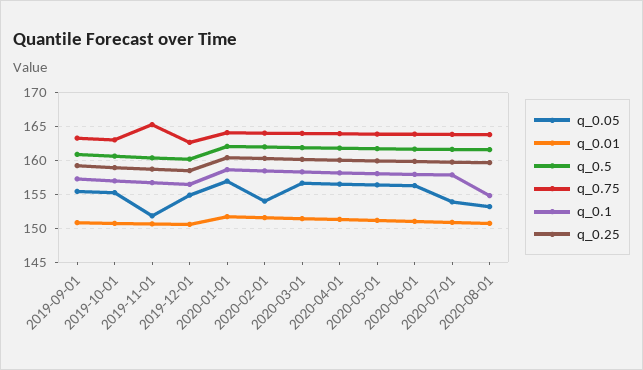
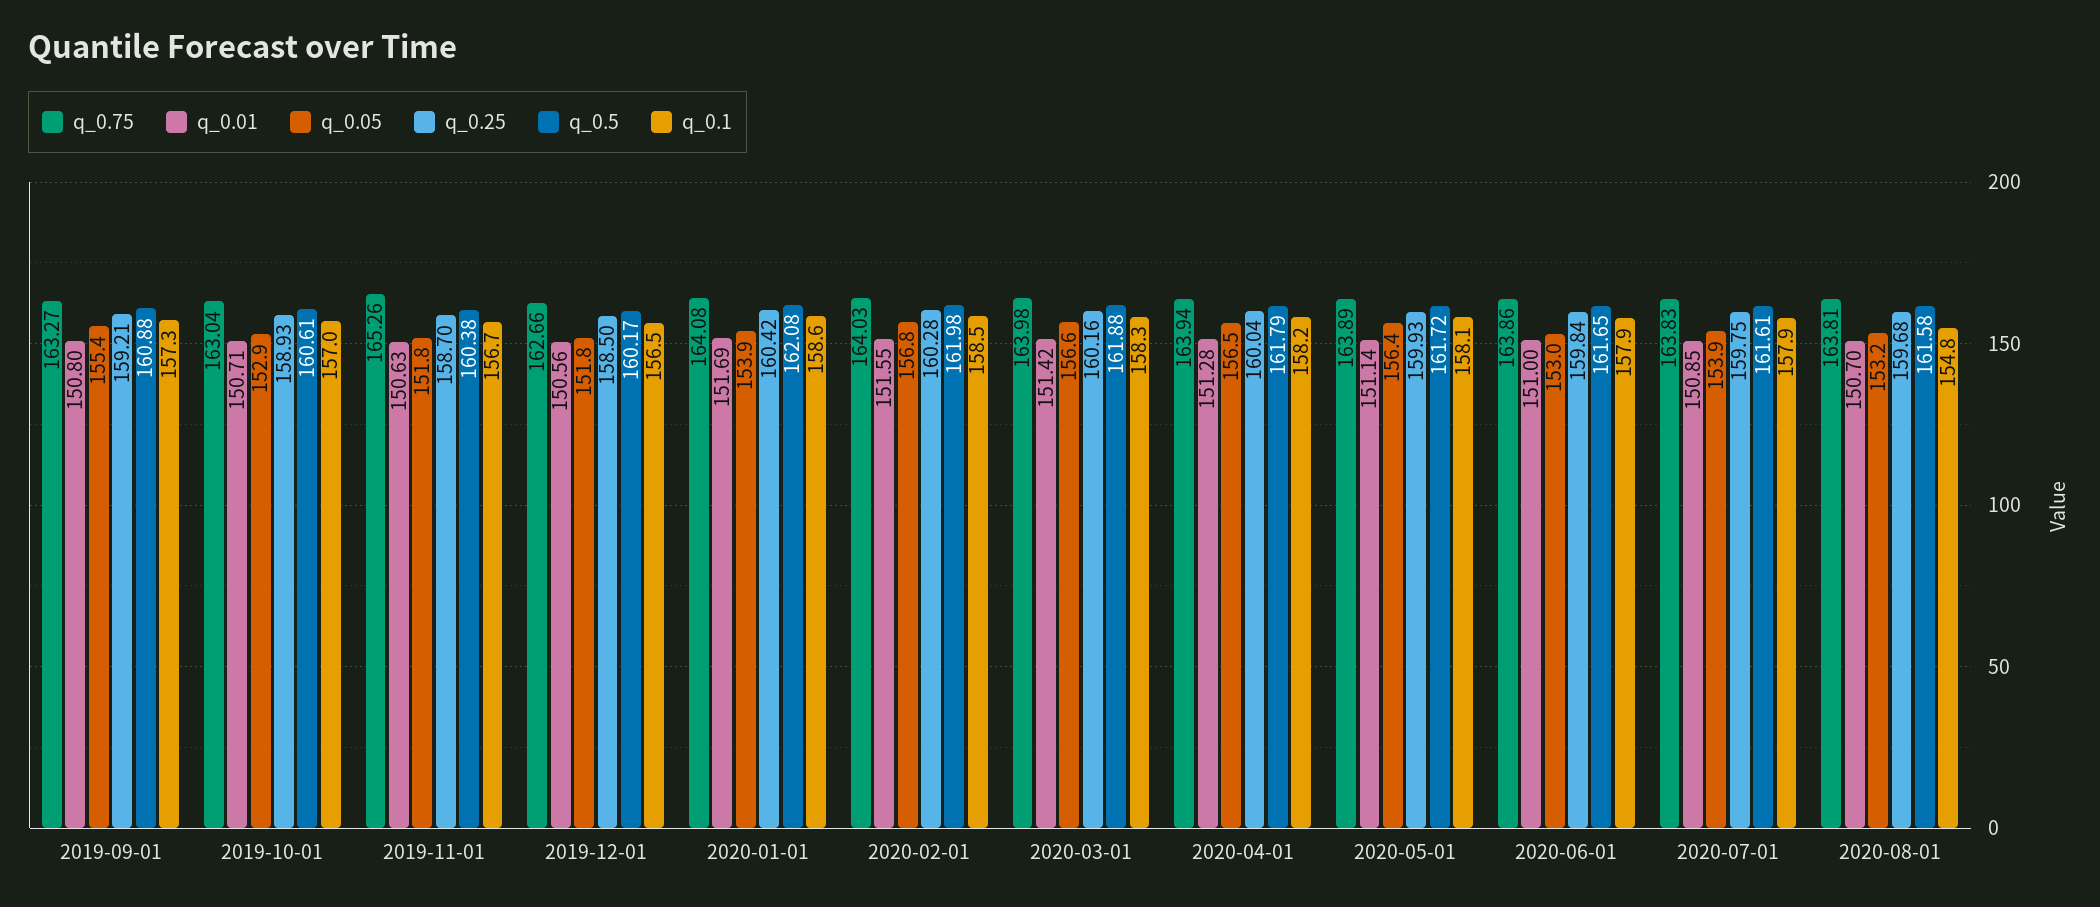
q_0.05, 2019-10-01: 155 -> 152.9
q_0.05, 2019-12-01: 155 -> 151.8
q_0.05, 2020-01-01: 157 -> 153.9
q_0.05, 2020-02-01: 154 -> 156.8
q_0.05, 2020-06-01: 156 -> 153

